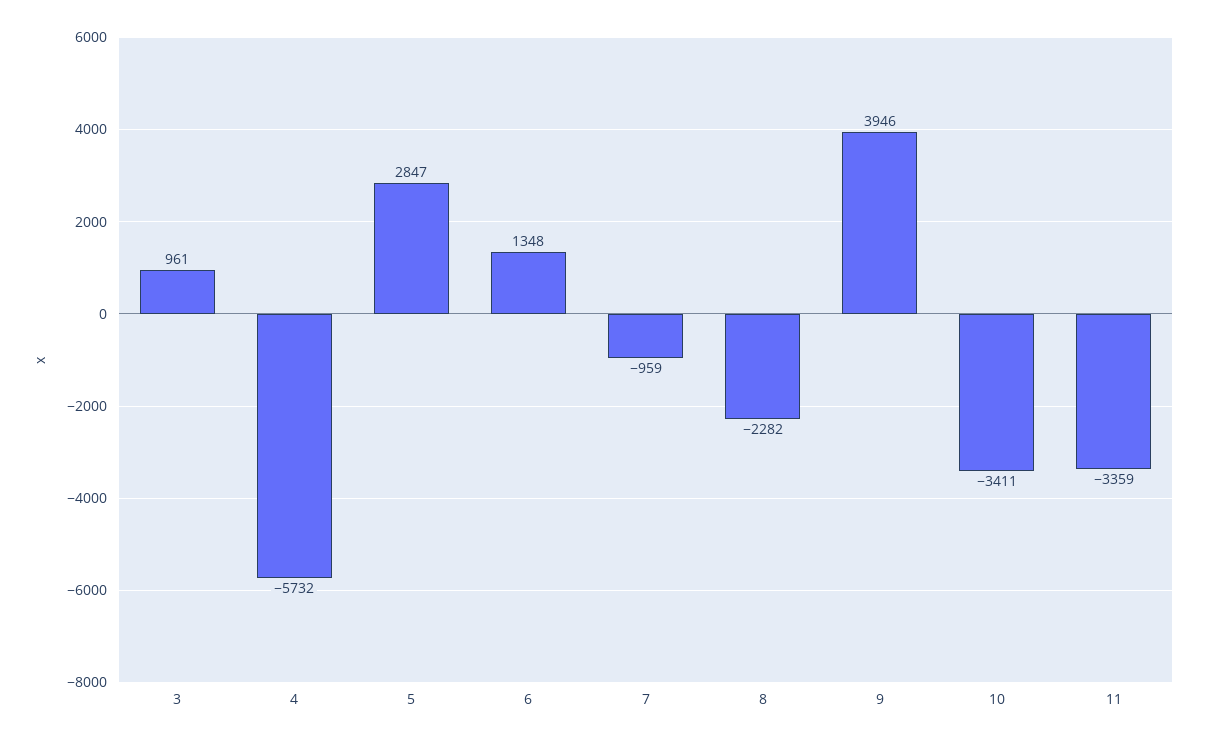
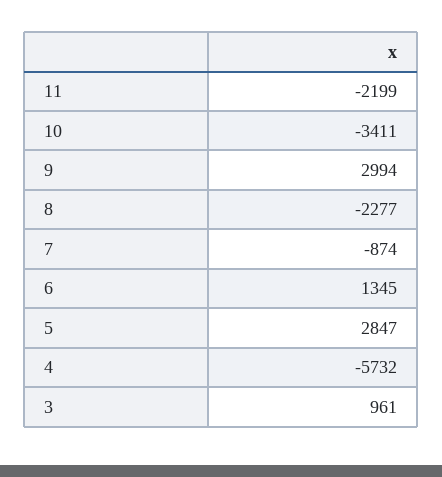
6: 1348 -> 1345
7: -959 -> -874
8: -2282 -> -2277
9: 3946 -> 2994
11: -3359 -> -2199

